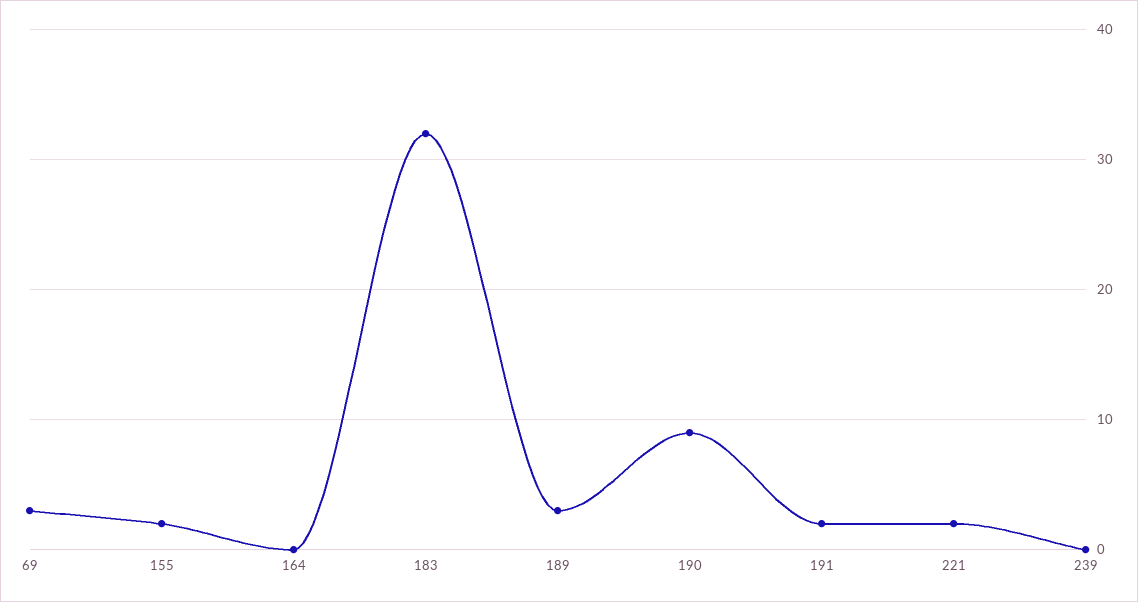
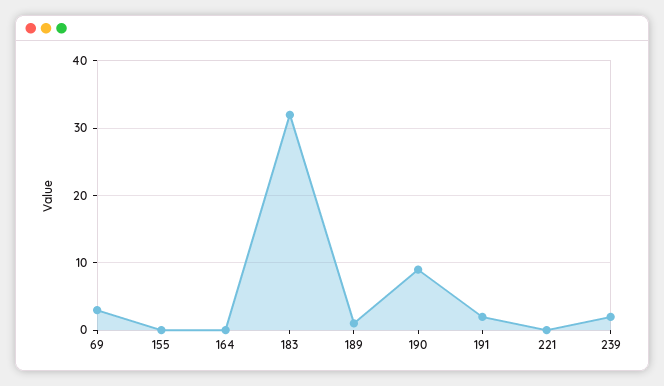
155: 2 -> 0
189: 3 -> 1
221: 2 -> 0
239: 0 -> 2

